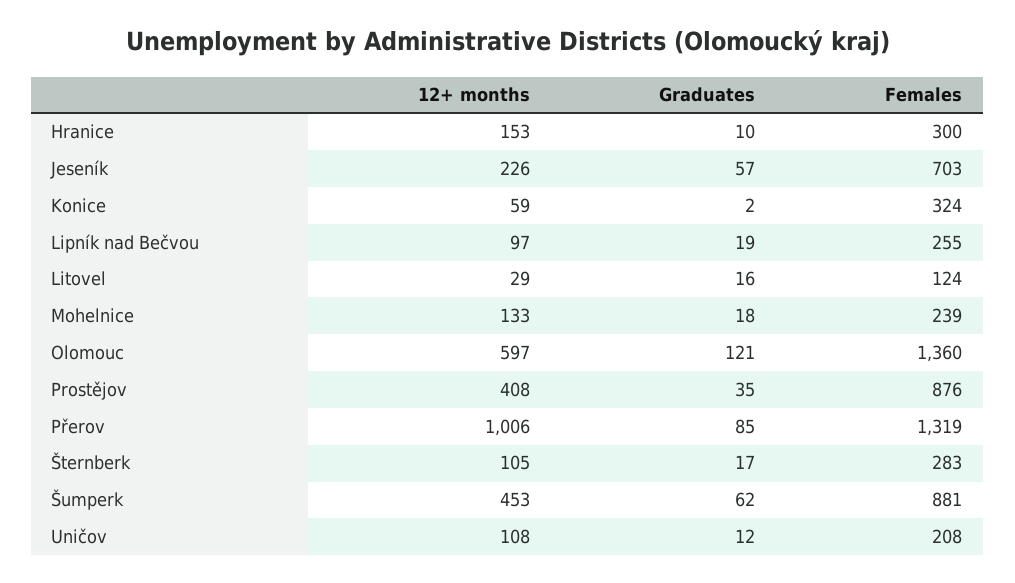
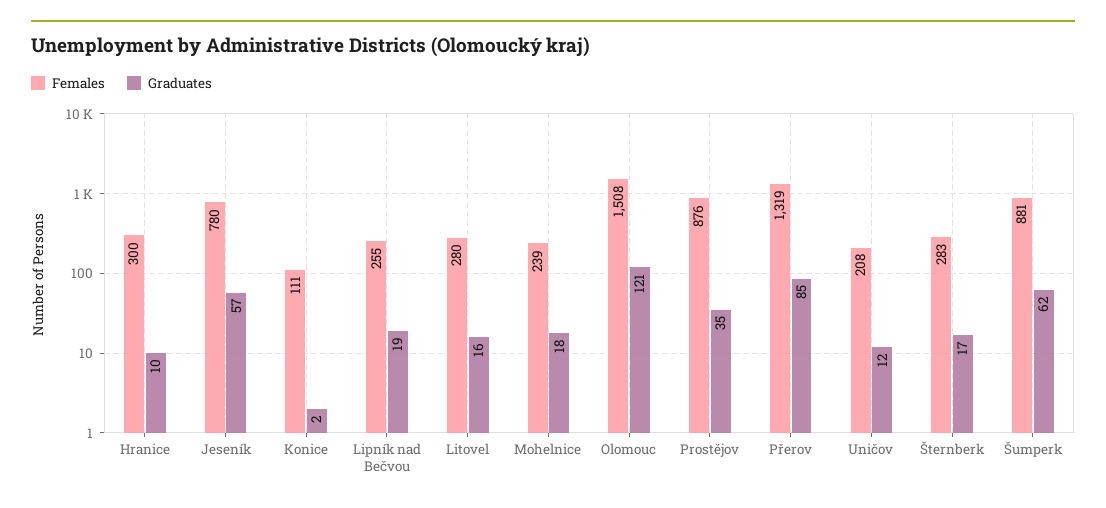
12+ months, Hranice: 153 -> none
12+ months, Jeseník: 226 -> none
Females, Jeseník: 703 -> 780
12+ months, Konice: 59 -> none
Females, Konice: 324 -> 111
12+ months, Lipník nad Bečvou: 97 -> none
12+ months, Litovel: 29 -> none
Females, Litovel: 124 -> 280
12+ months, Mohelnice: 133 -> none
12+ months, Olomouc: 597 -> none
Females, Olomouc: 1360 -> 1508
12+ months, Prostějov: 408 -> none
12+ months, Přerov: 1006 -> none
12+ months, Šternberk: 105 -> none
12+ months, Šumperk: 453 -> none
12+ months, Uničov: 108 -> none

